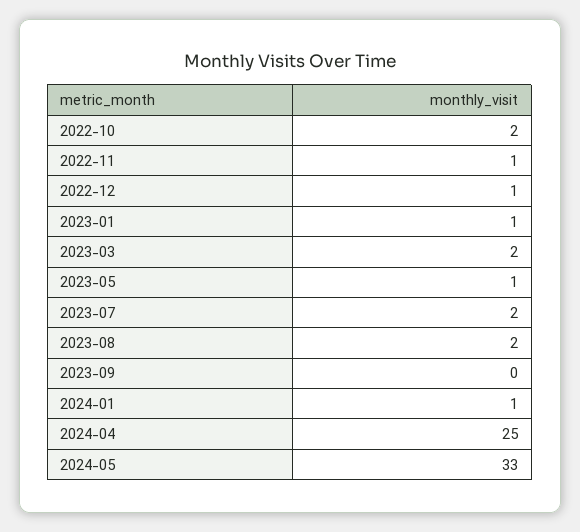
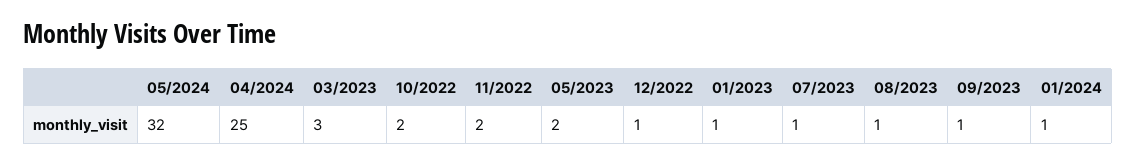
2022-11: 1 -> 2
2023-03: 2 -> 3
2023-05: 1 -> 2
2023-07: 2 -> 1
2023-08: 2 -> 1
2023-09: 0 -> 1
2024-05: 33 -> 32

